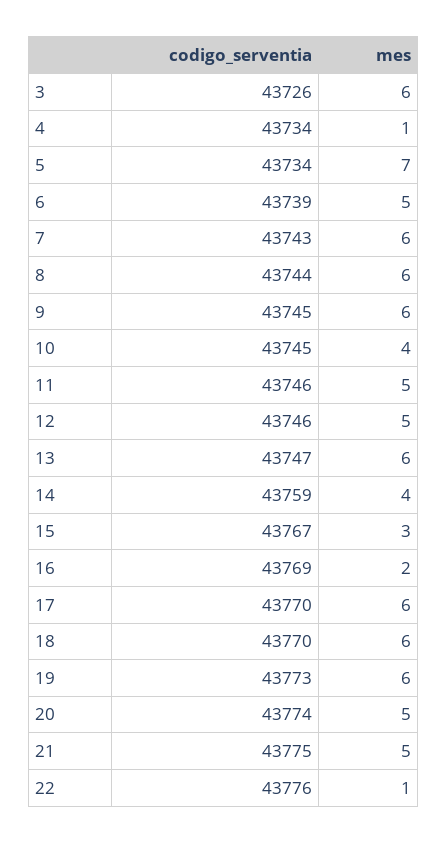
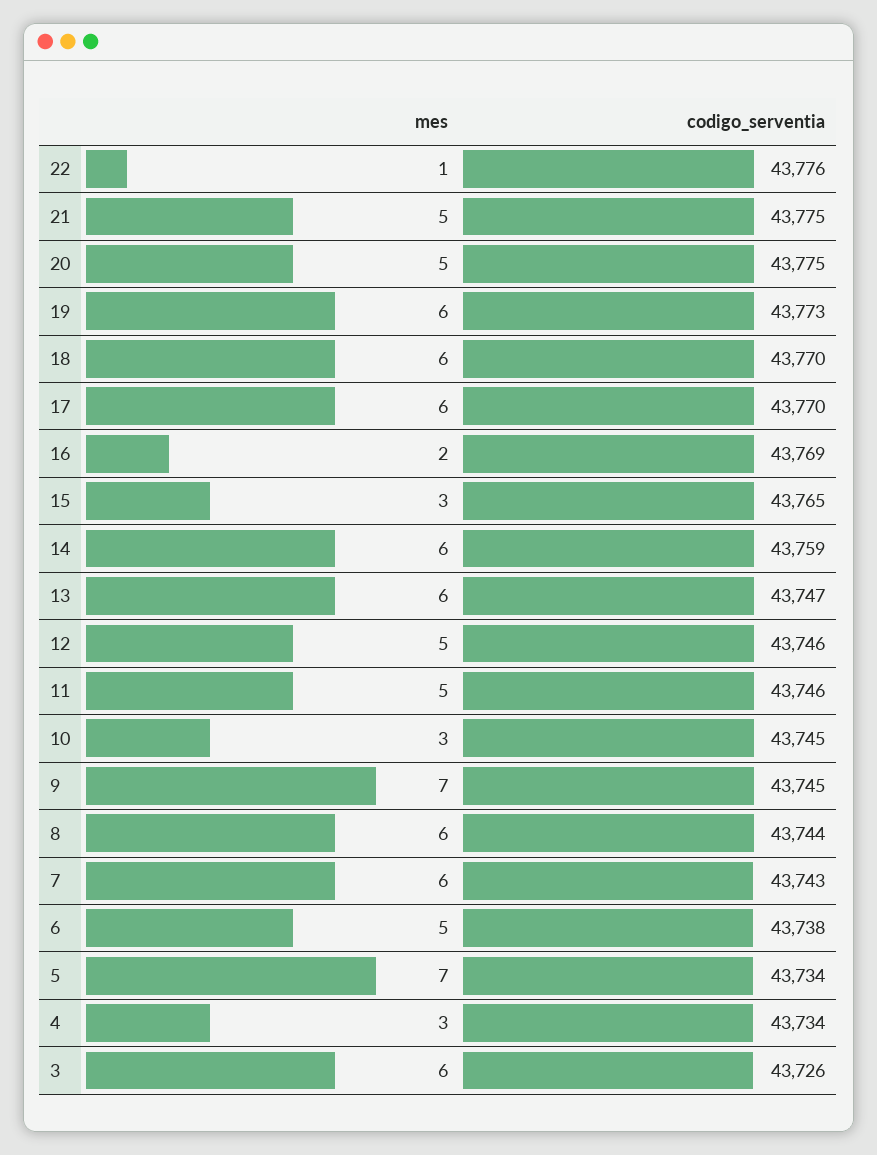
mes, 4: 1 -> 3
codigo_serventia, 6: 43739 -> 43738
mes, 9: 6 -> 7
mes, 10: 4 -> 3
mes, 14: 4 -> 6
codigo_serventia, 15: 43767 -> 43765
codigo_serventia, 20: 43774 -> 43775

